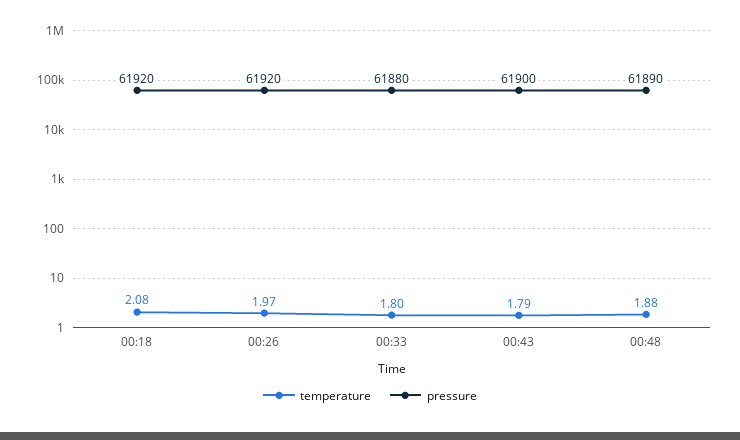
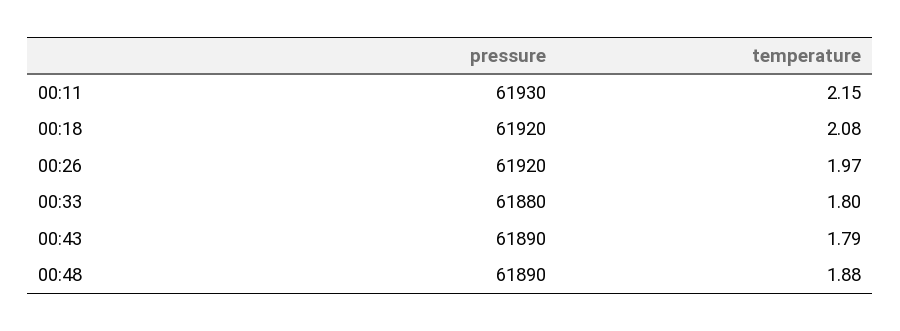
pressure, 00:43: 61900 -> 61890
pressure, 00:11: none -> 61930
temperature, 00:11: none -> 2.15

